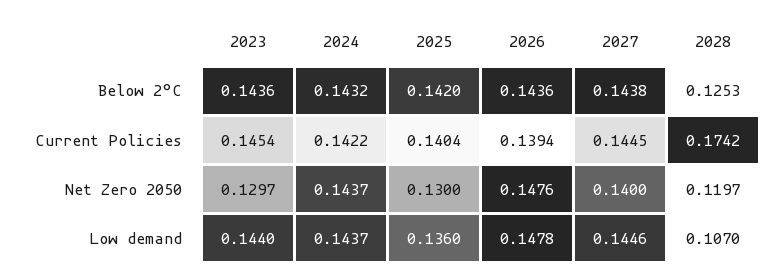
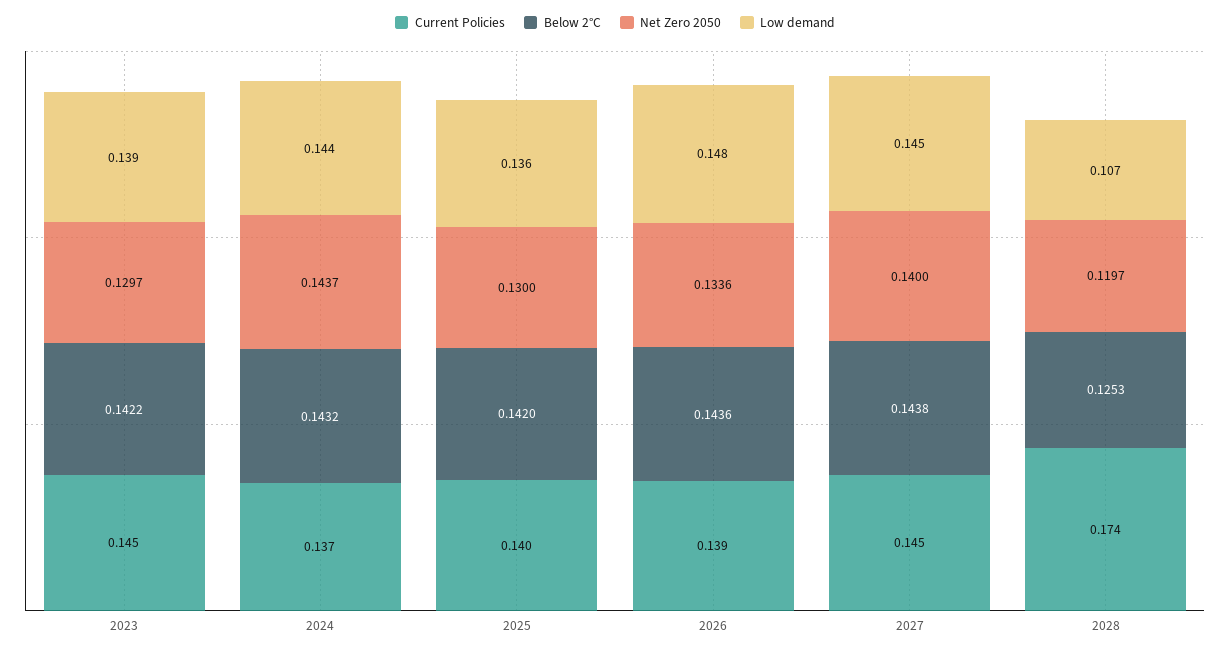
Below 2°C, 2023: 0.1436 -> 0.1422
Current Policies, 2024: 0.1422 -> 0.137
Net Zero 2050, 2026: 0.1476 -> 0.1336
Low demand, 2023: 0.144 -> 0.139

